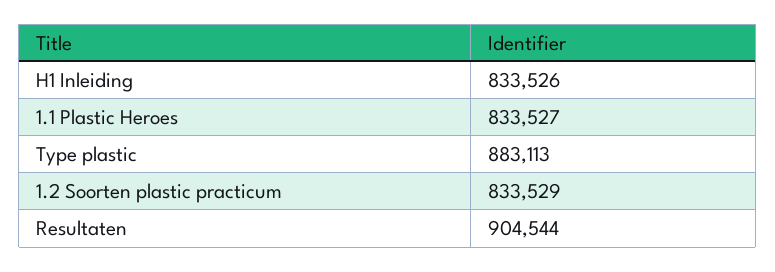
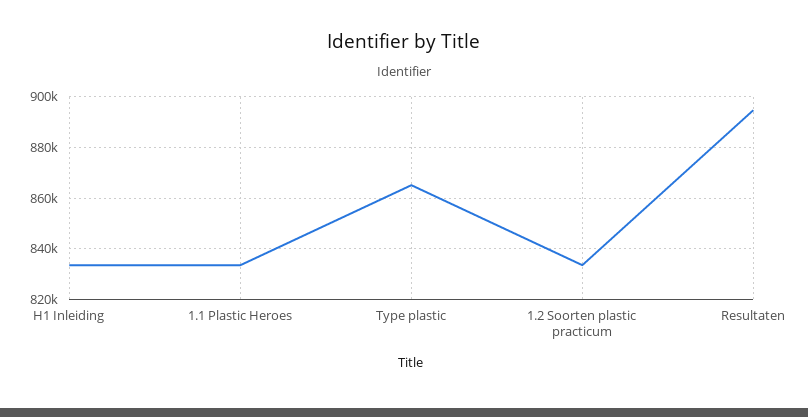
Type plastic: 883113 -> 865000
Resultaten: 904544 -> 895000

